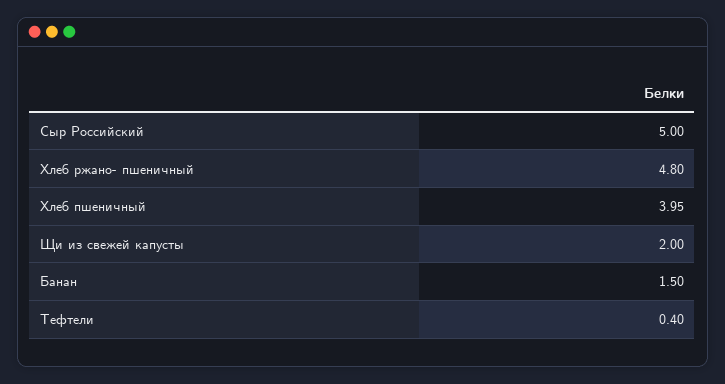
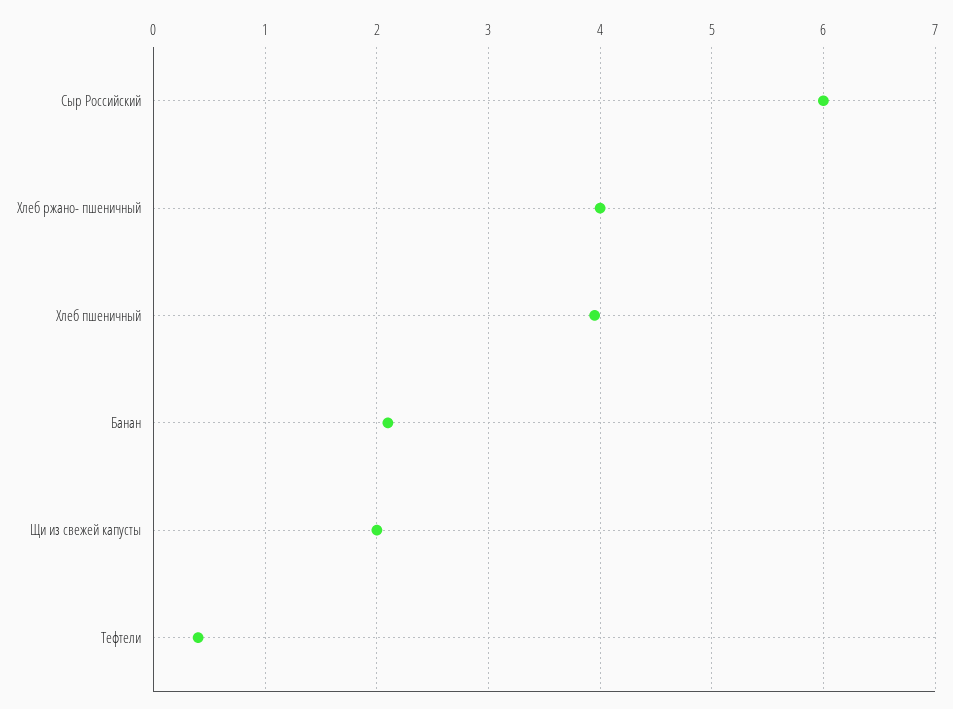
Сыр Российский: 5 -> 6
Хлеб ржано- пшеничный: 4.8 -> 4
Банан: 1.5 -> 2.1

